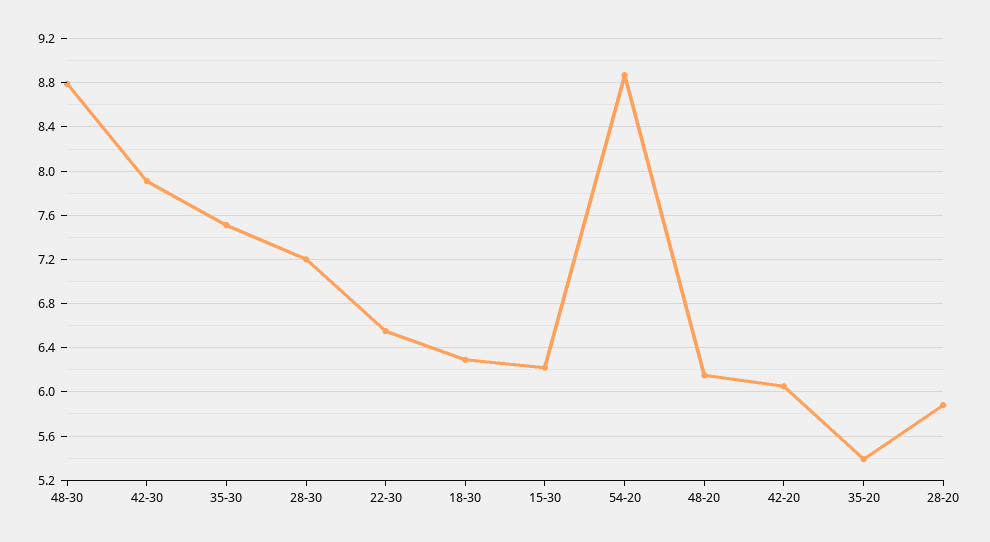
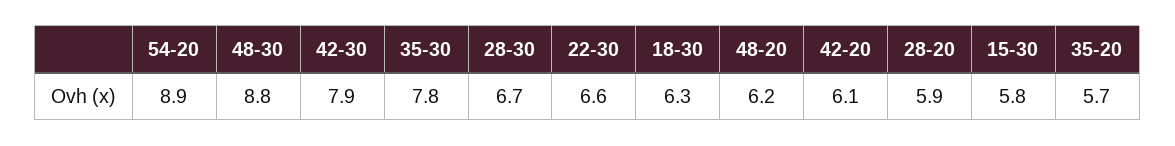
35-30: 7.5 -> 7.8
28-30: 7.2 -> 6.7
15-30: 6.2 -> 5.8
35-20: 5.4 -> 5.7

